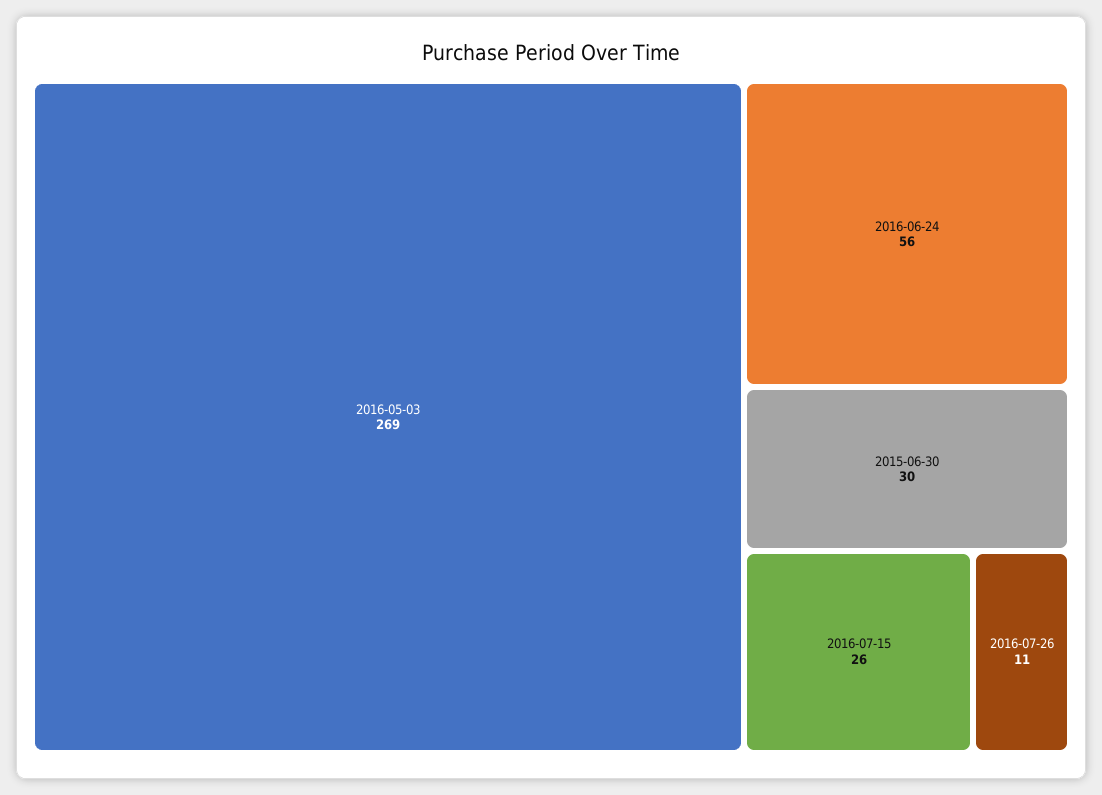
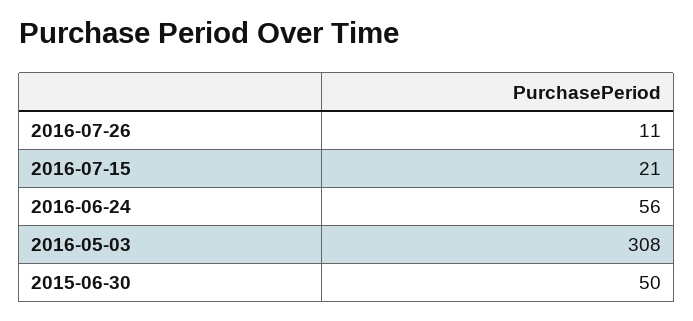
2016-05-03: 269 -> 308
2015-06-30: 30 -> 50
2016-07-15: 26 -> 21

